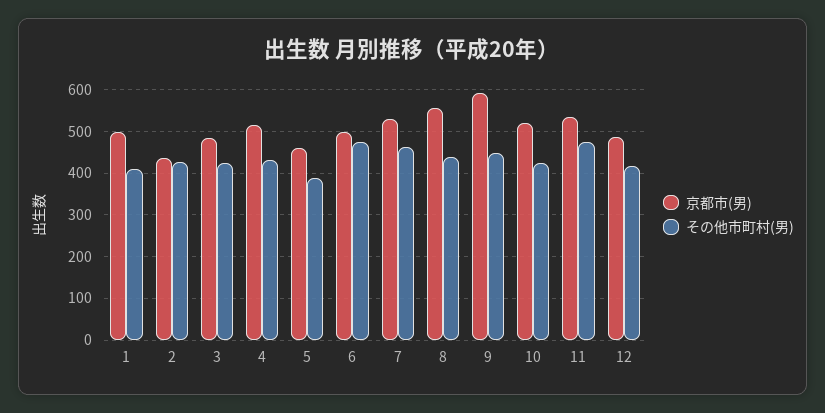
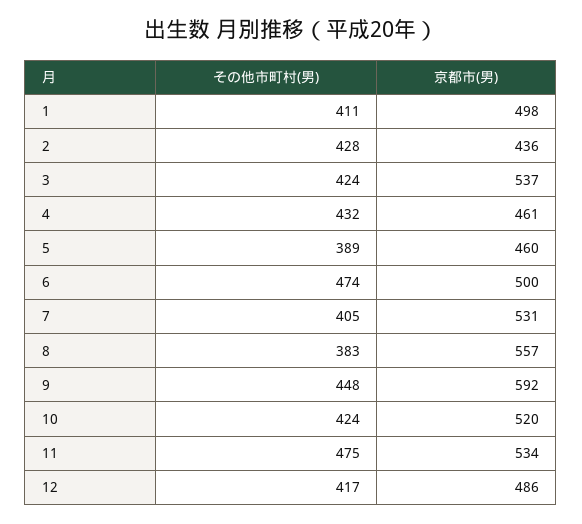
京都市(男), 3: 480 -> 537
京都市(男), 4: 520 -> 461
その他市町村(男), 7: 460 -> 405
その他市町村(男), 8: 440 -> 383

